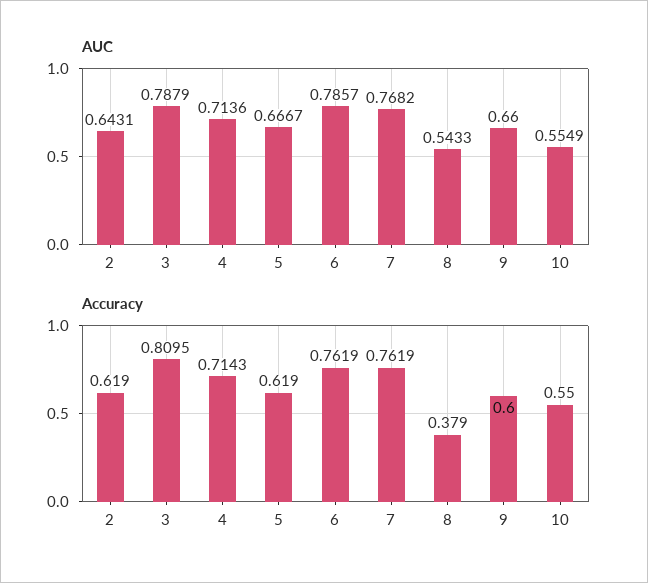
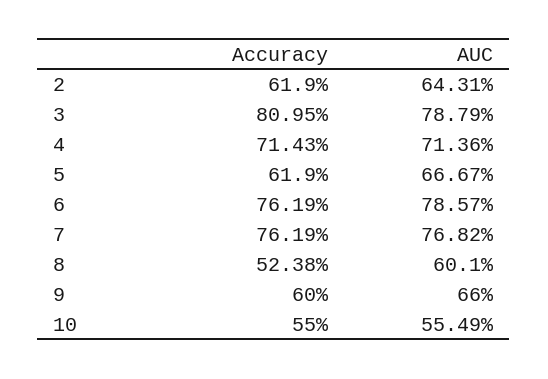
AUC, 8: 0.5433 -> 0.601
Accuracy, 8: 0.379 -> 0.5238

